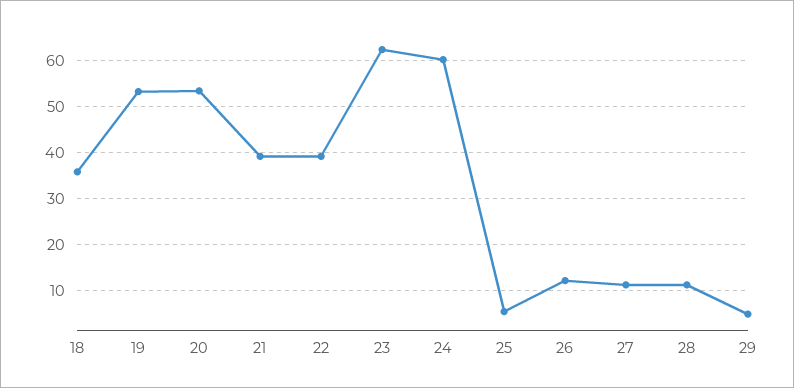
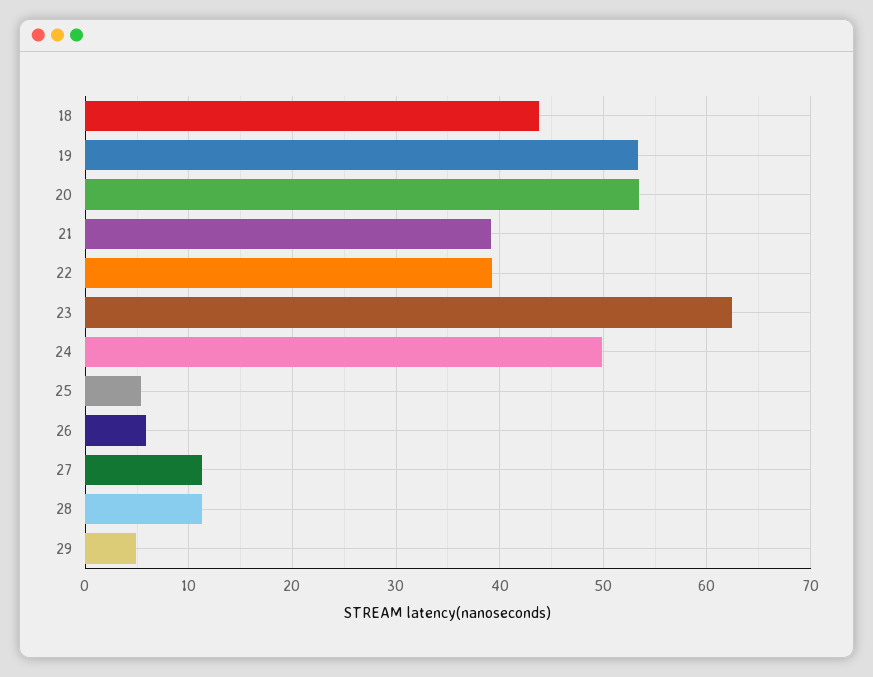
18: 36 -> 44
24: 60 -> 50
26: 12 -> 6

